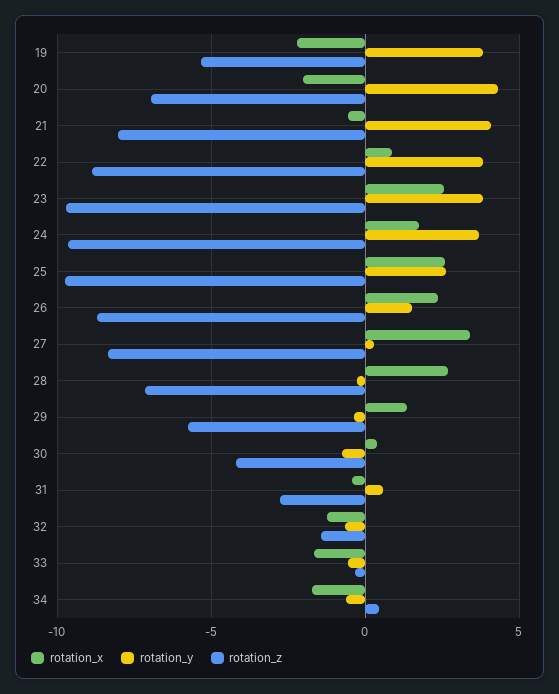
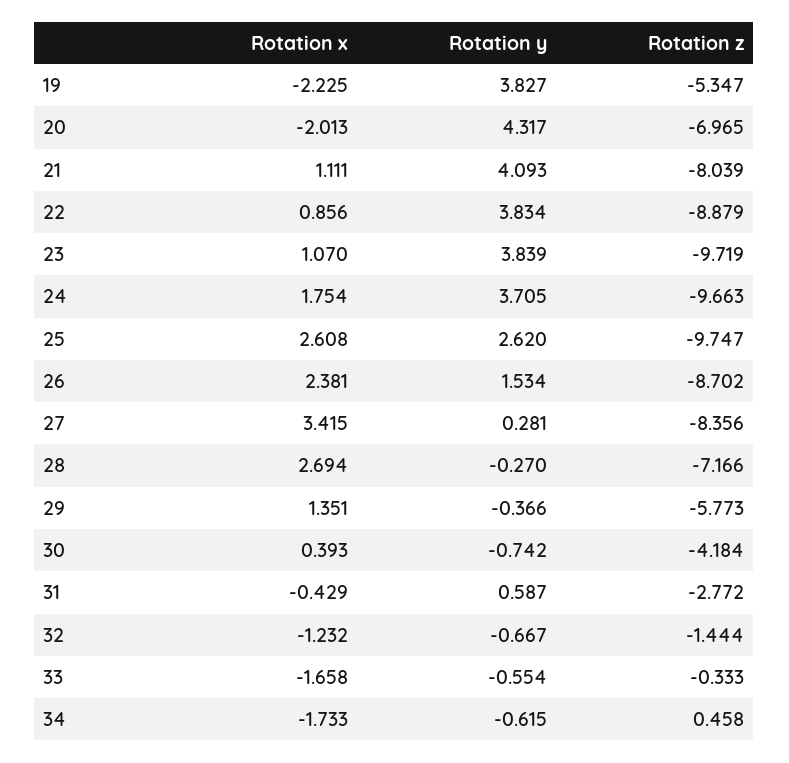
rotation_x, 21: -0.5 -> 1.111
rotation_x, 23: 2.5 -> 1.07

